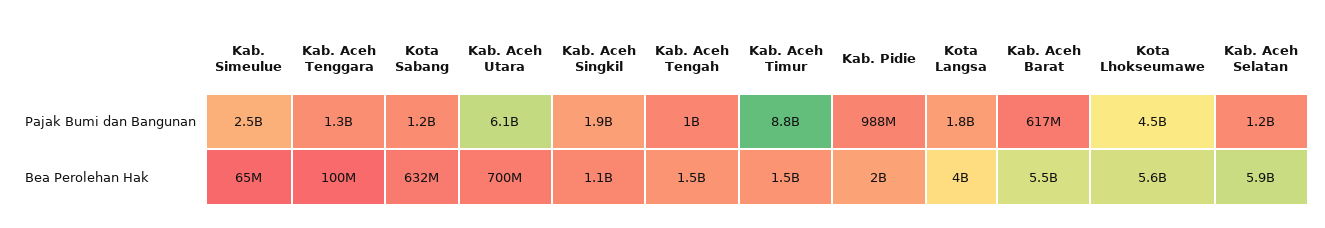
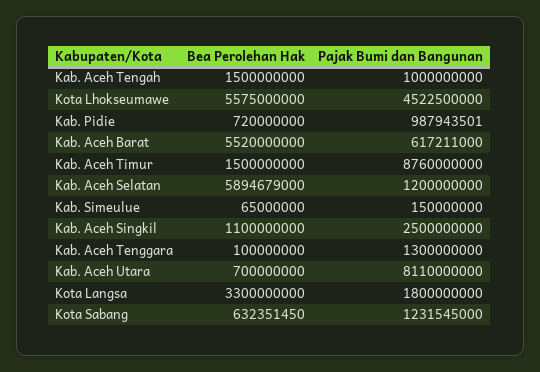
Kab. Simeulue, Pajak Bumi dan Bangunan: 2500000000 -> 150000000
Kab. Aceh Utara, Pajak Bumi dan Bangunan: 6100000000 -> 8110000000
Kab. Aceh Singkil, Pajak Bumi dan Bangunan: 1900000000 -> 2500000000
Kab. Pidie, Bea Perolehan Hak: 2000000000 -> 720000000
Kota Langsa, Bea Perolehan Hak: 4000000000 -> 3300000000

